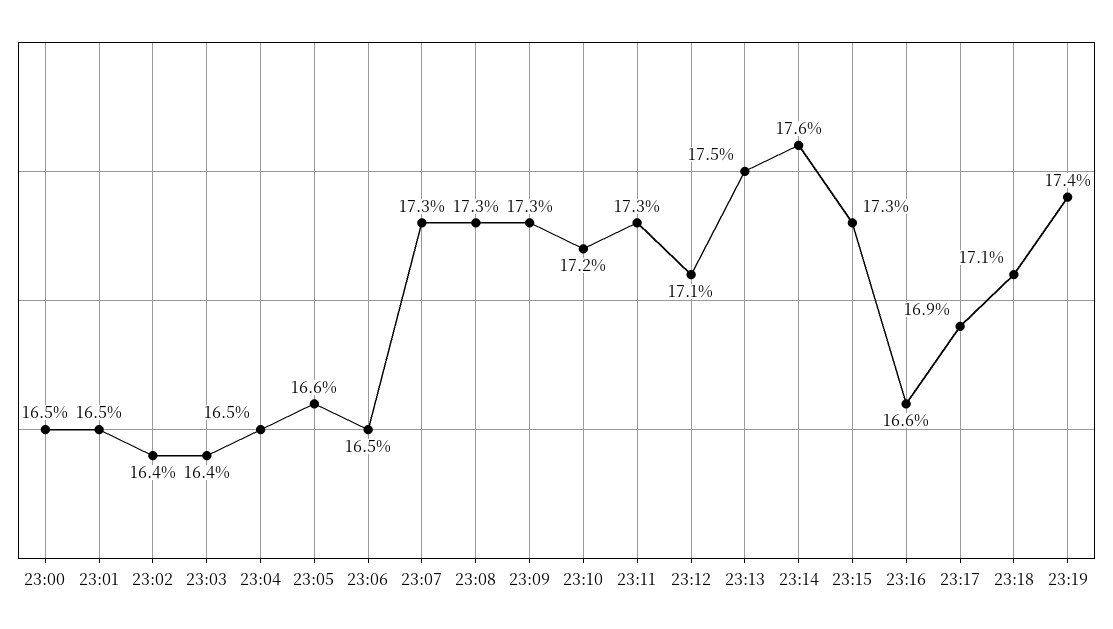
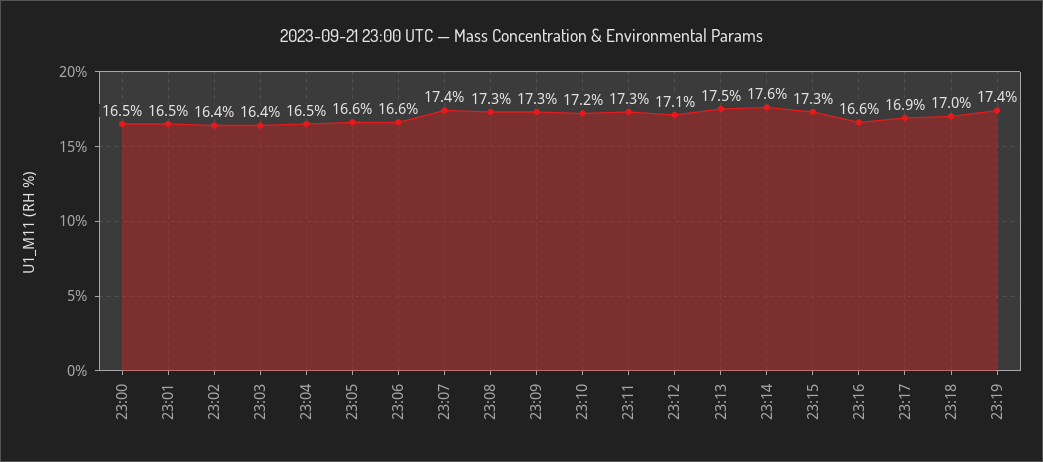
23:06: 16.5 -> 16.6
23:07: 17.3 -> 17.4
23:18: 17.1 -> 17

